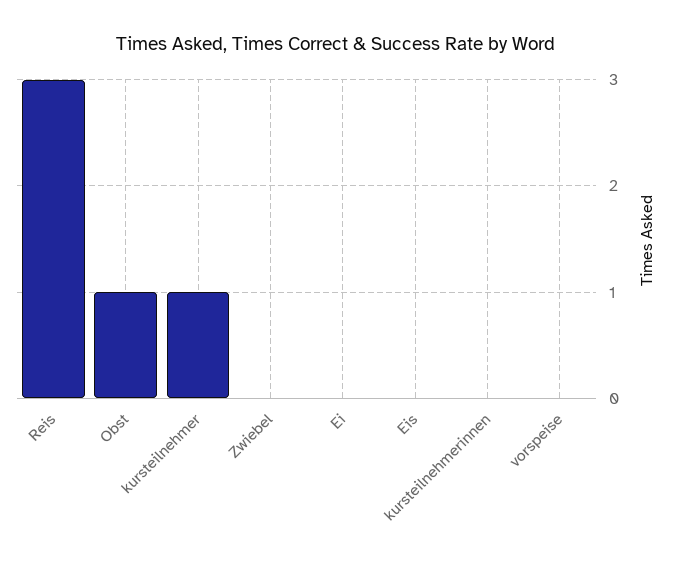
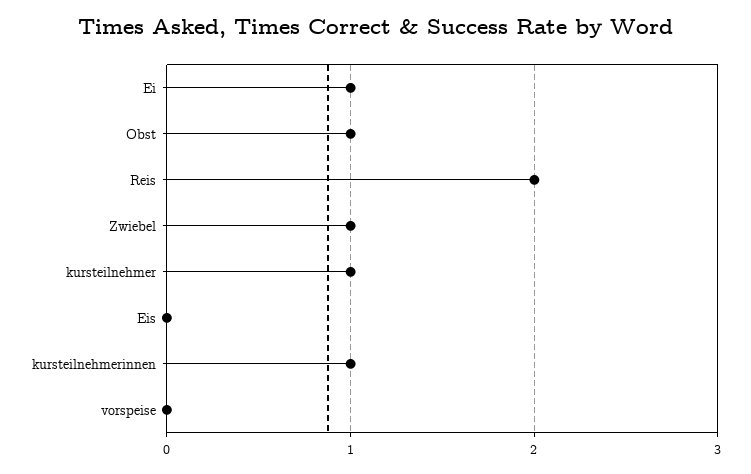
Reis: 3 -> 2
Zwiebel: 0 -> 1
Ei: 0 -> 1
kursteilnehmerinnen: 0 -> 1

